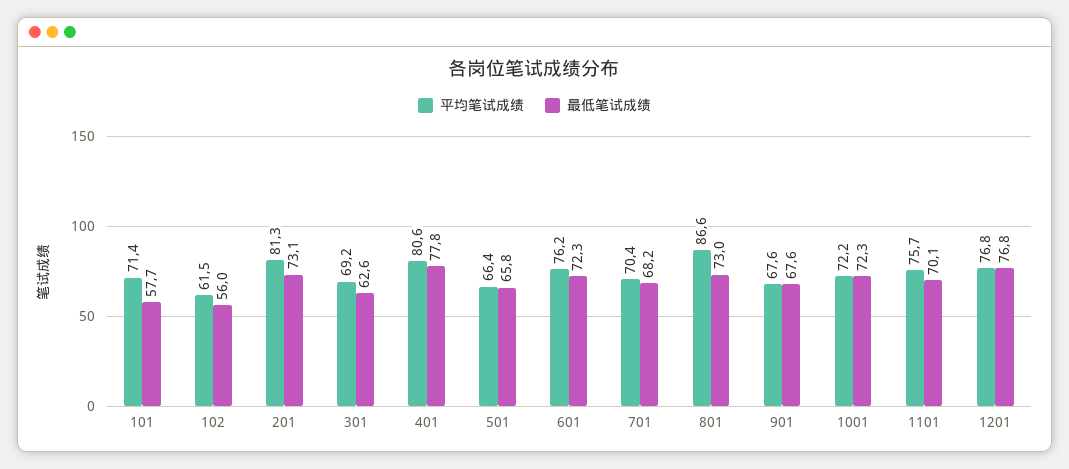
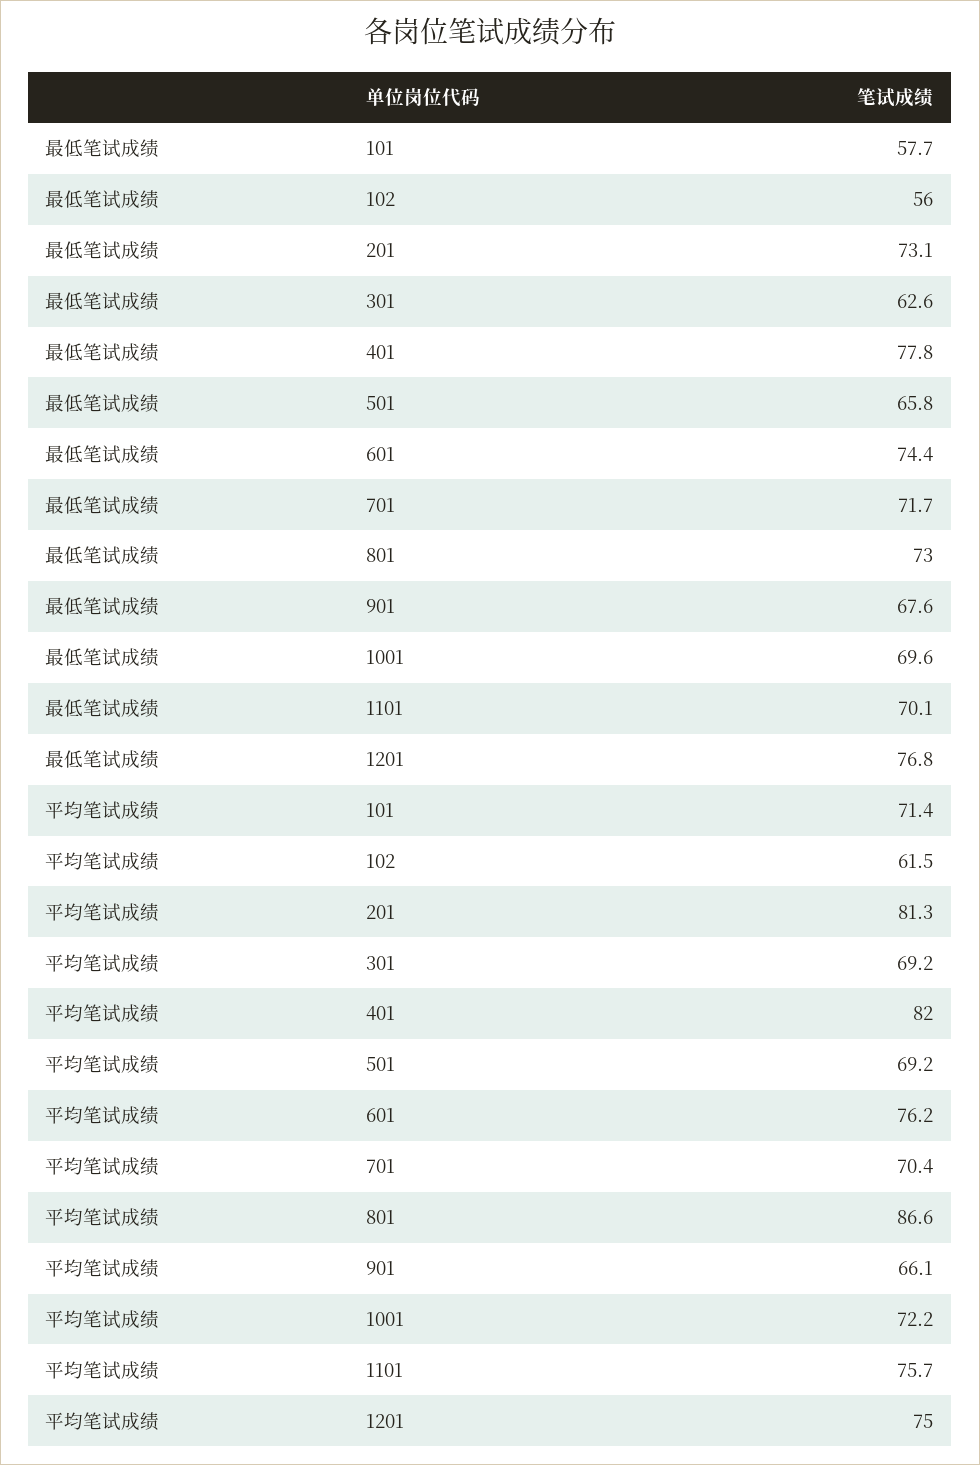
平均笔试成绩, 401: 80.6 -> 82
平均笔试成绩, 501: 66.4 -> 69.2
最低笔试成绩, 601: 72.3 -> 74.4
最低笔试成绩, 701: 68.2 -> 71.7
平均笔试成绩, 901: 67.6 -> 66.1
最低笔试成绩, 1001: 72.3 -> 69.6
平均笔试成绩, 1201: 76.8 -> 75

